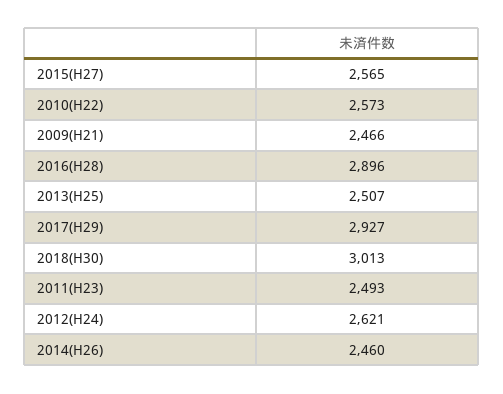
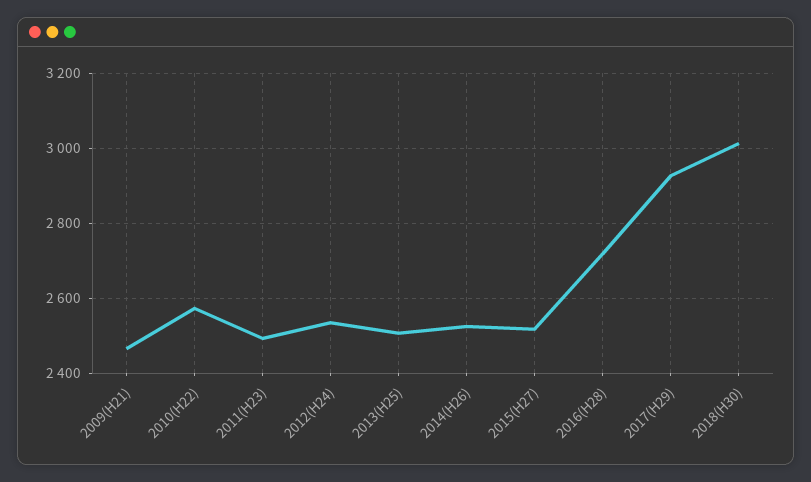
2015(H27): 2565 -> 2520
2016(H28): 2896 -> 2720
2012(H24): 2621 -> 2540
2014(H26): 2460 -> 2520

